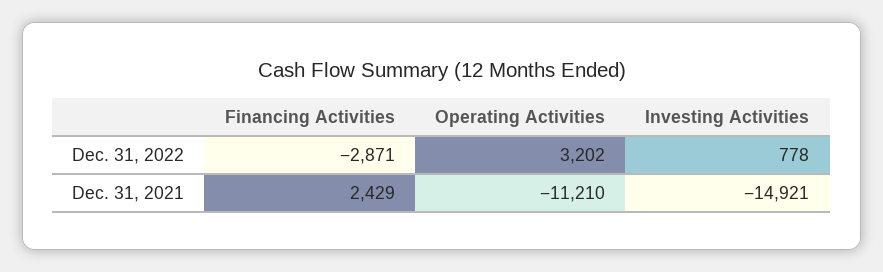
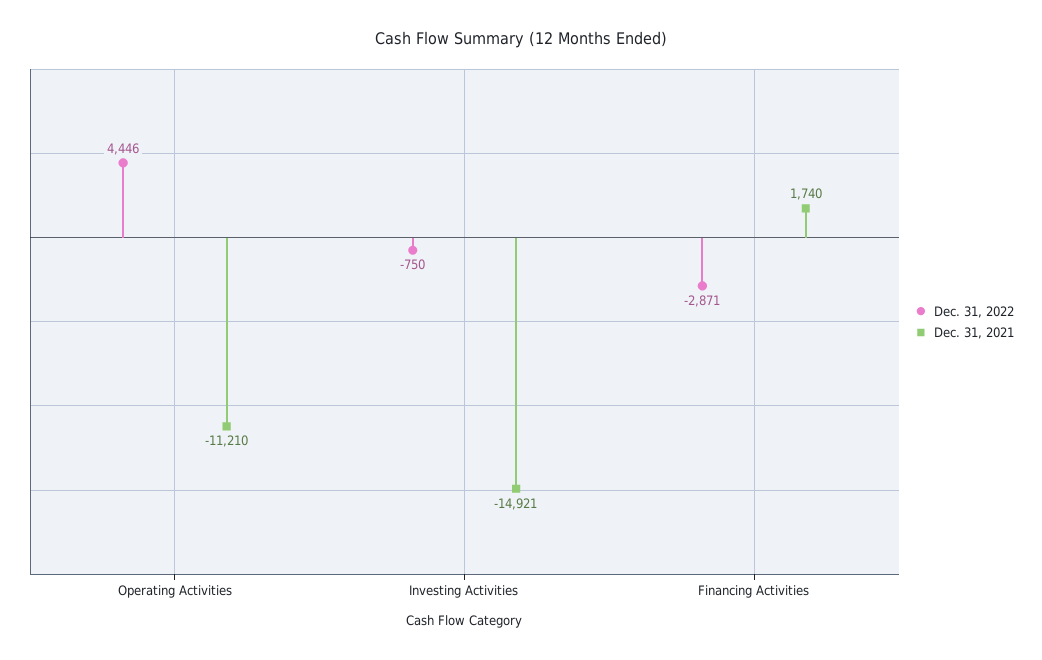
Dec. 31, 2022, Operating Activities: 3202 -> 4446
Dec. 31, 2022, Investing Activities: 778 -> -750
Dec. 31, 2021, Financing Activities: 2429 -> 1740

